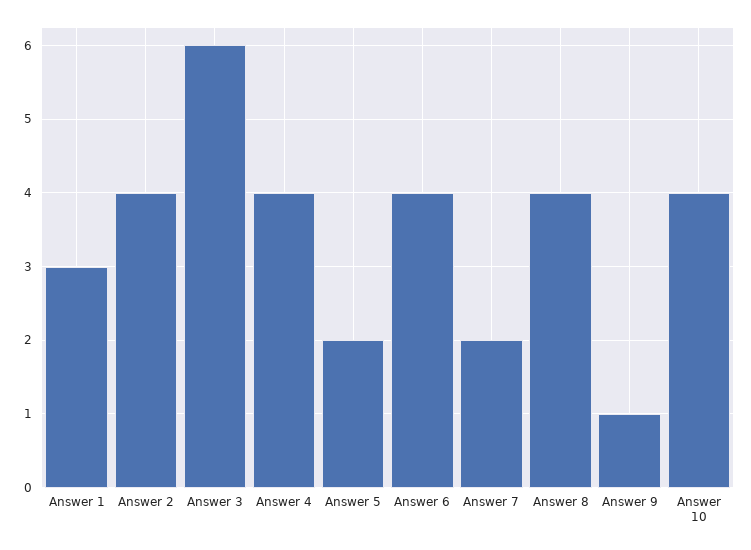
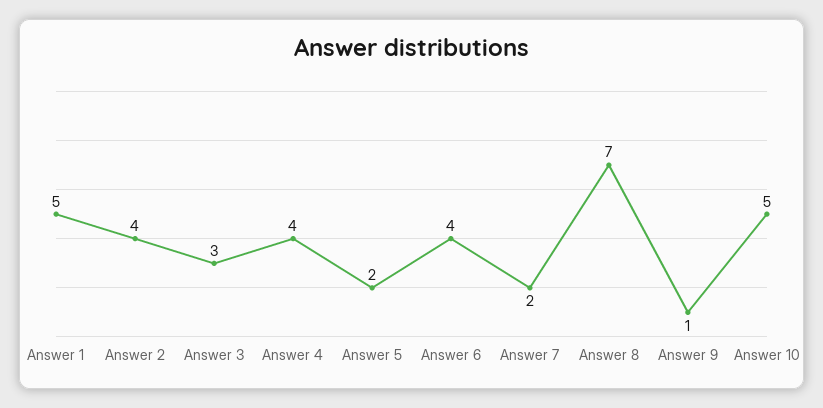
Answer 1: 3 -> 5
Answer 3: 6 -> 3
Answer 8: 4 -> 7
Answer 10: 4 -> 5

